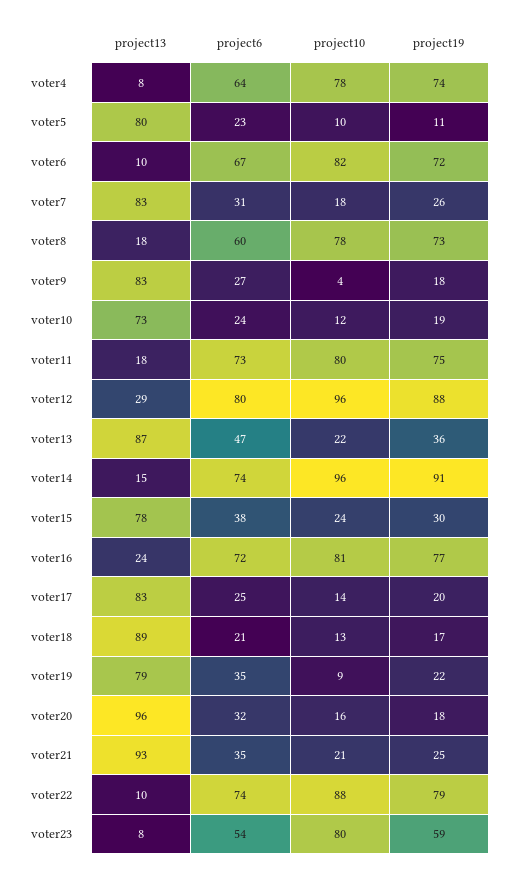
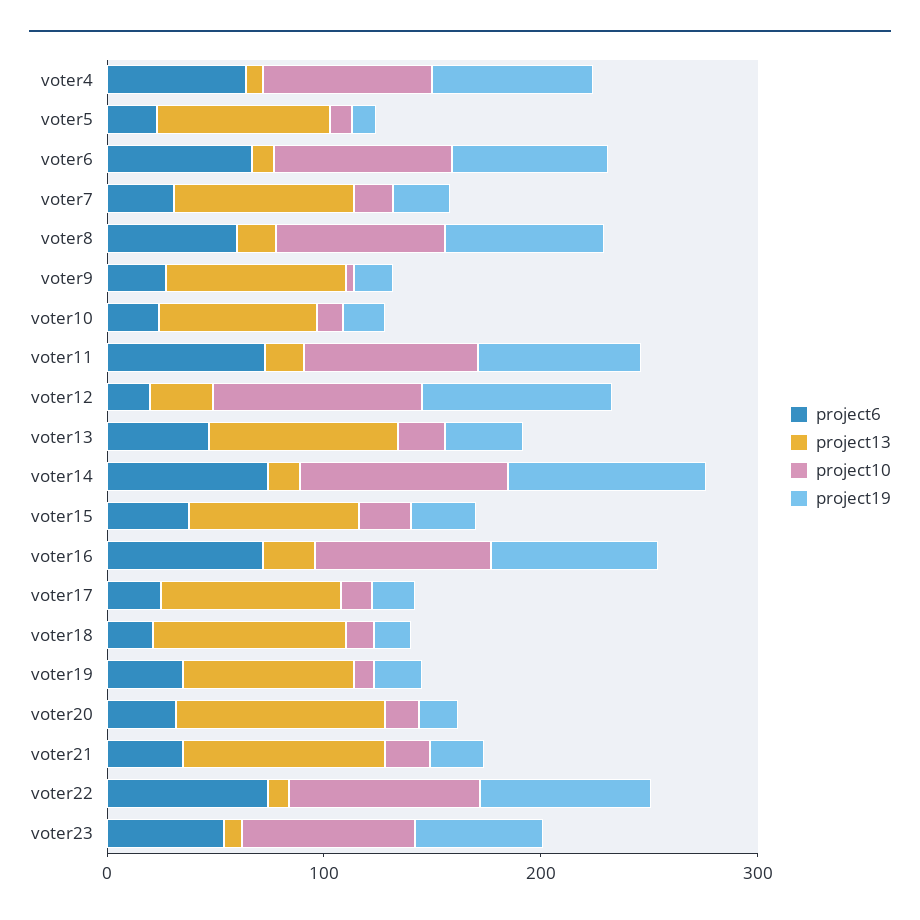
project6, voter12: 80 -> 20

